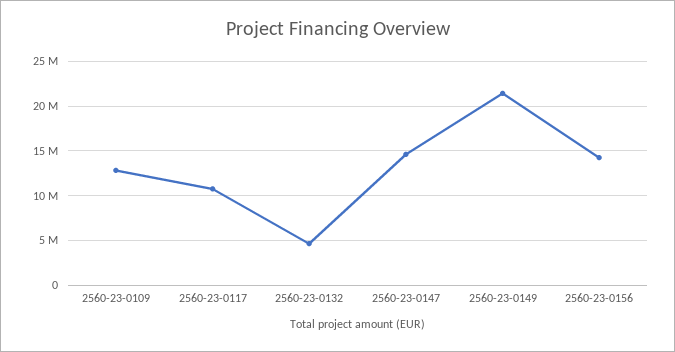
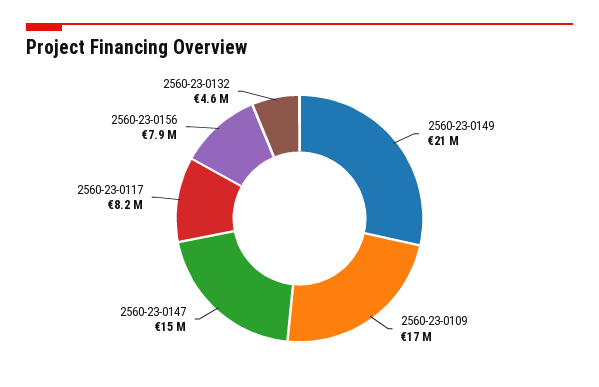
2560-23-0109: 13000000 -> 17000000
2560-23-0117: 11000000 -> 8200000
2560-23-0156: 14000000 -> 7900000

